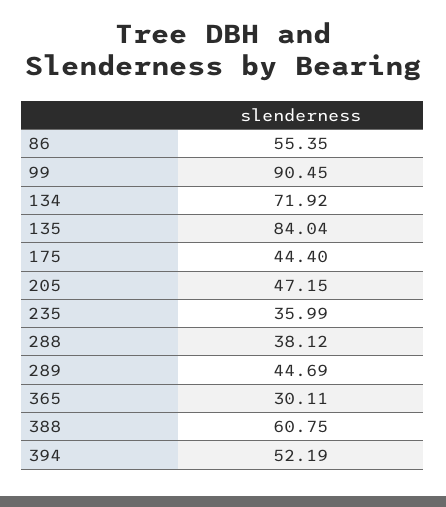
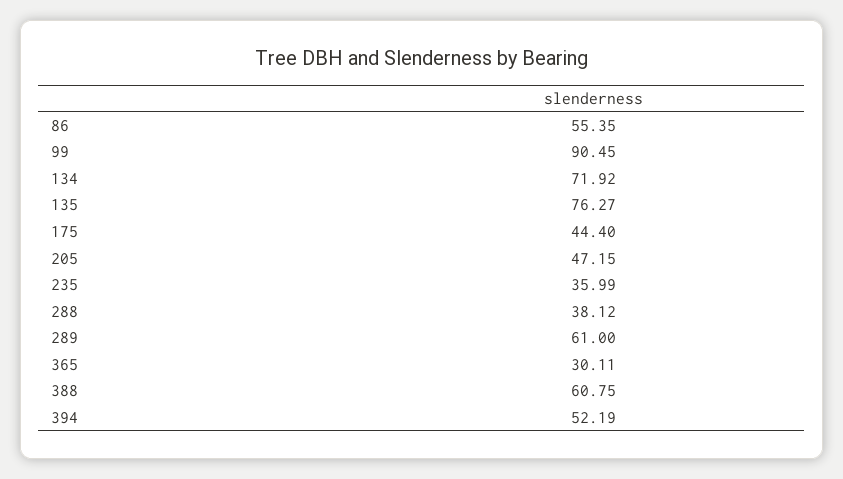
135: 84.04 -> 76.27
289: 44.69 -> 61

